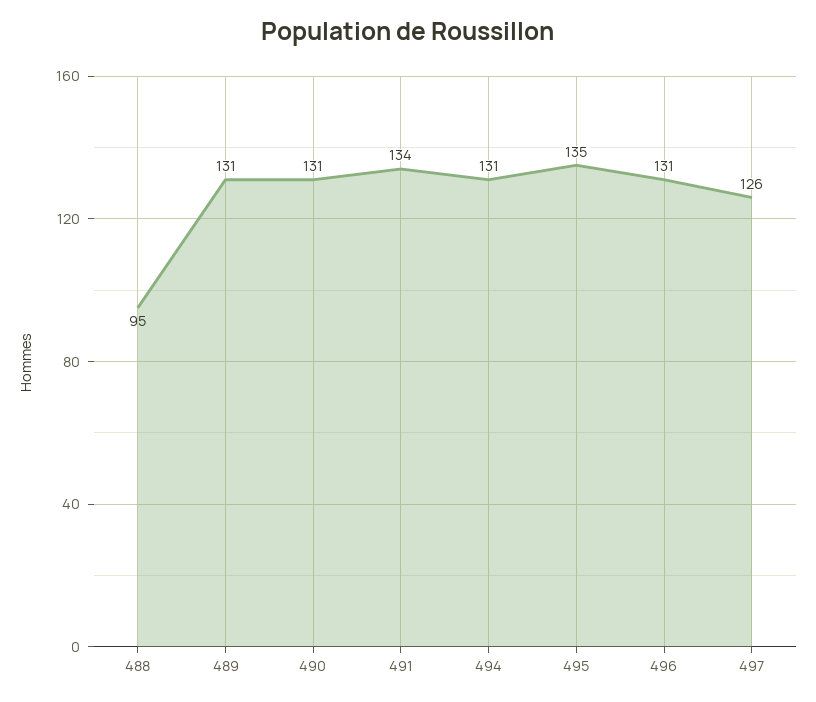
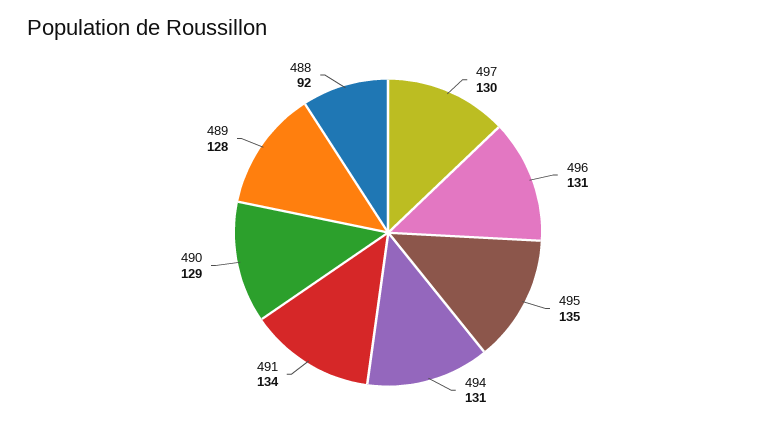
488: 95 -> 92
489: 131 -> 128
490: 131 -> 129
497: 126 -> 130

